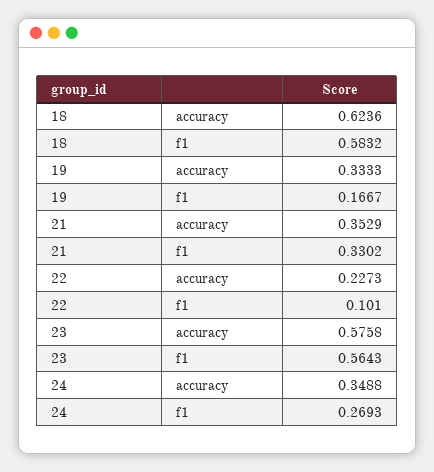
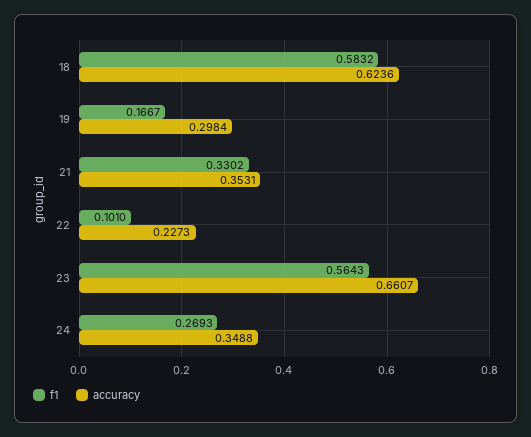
accuracy, 19: 0.3333 -> 0.2984
accuracy, 21: 0.3529 -> 0.3531
accuracy, 23: 0.5758 -> 0.6607

